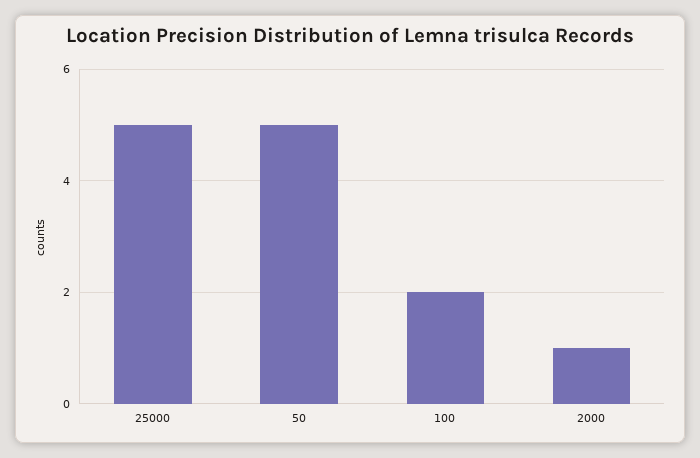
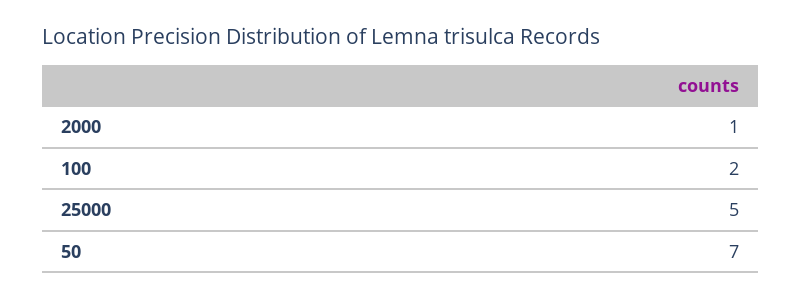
50: 5 -> 7

